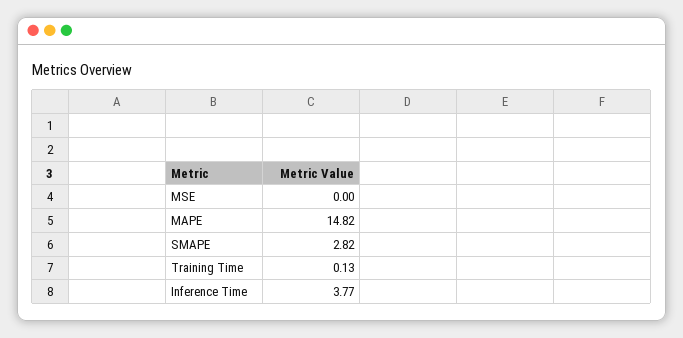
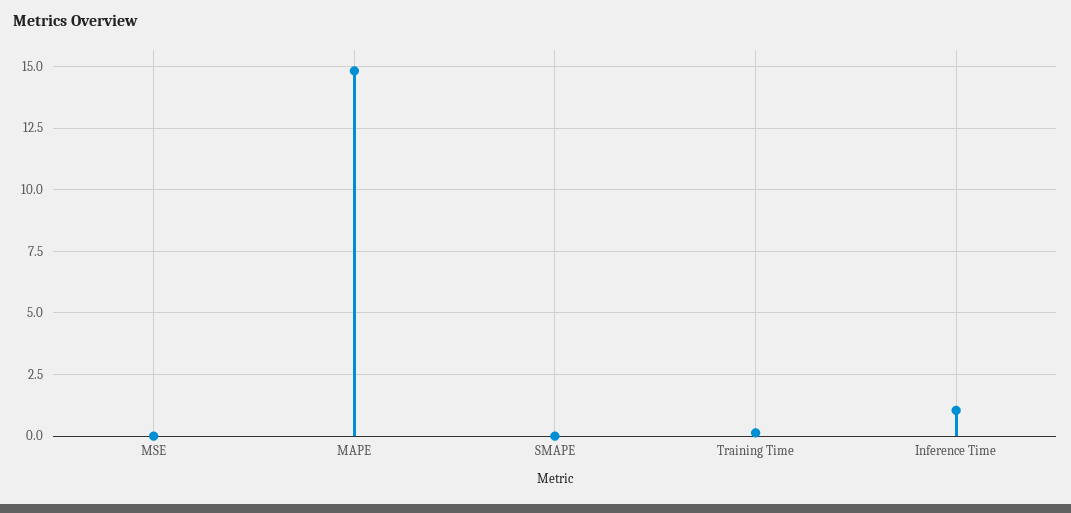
SMAPE: 2.82 -> 0
Inference Time: 3.77 -> 1

